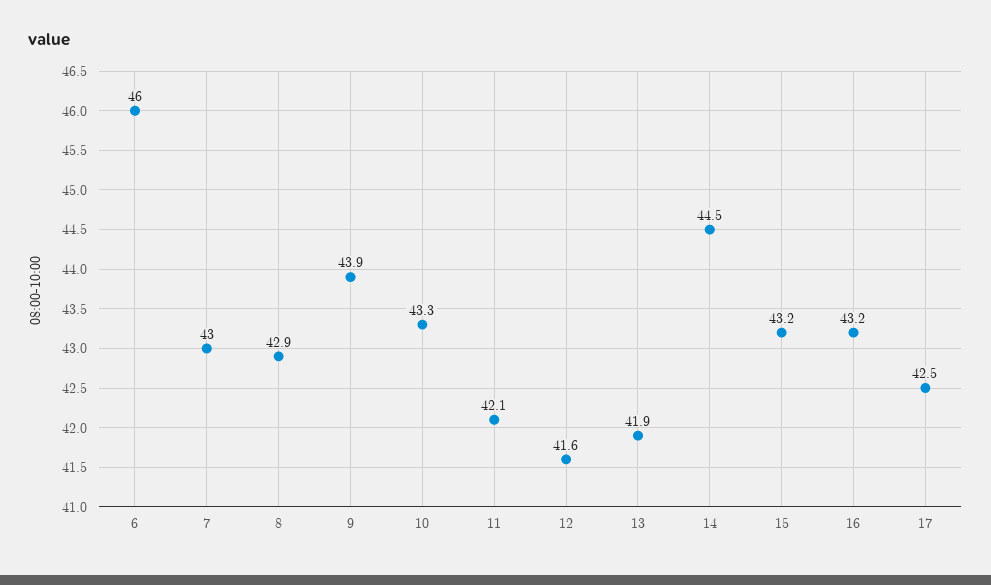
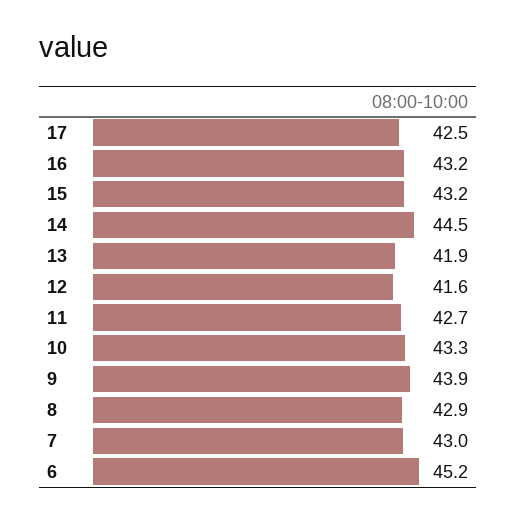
6: 46 -> 45.2
11: 42.1 -> 42.7

